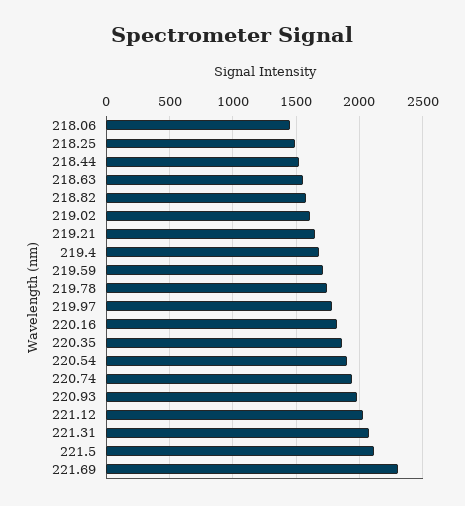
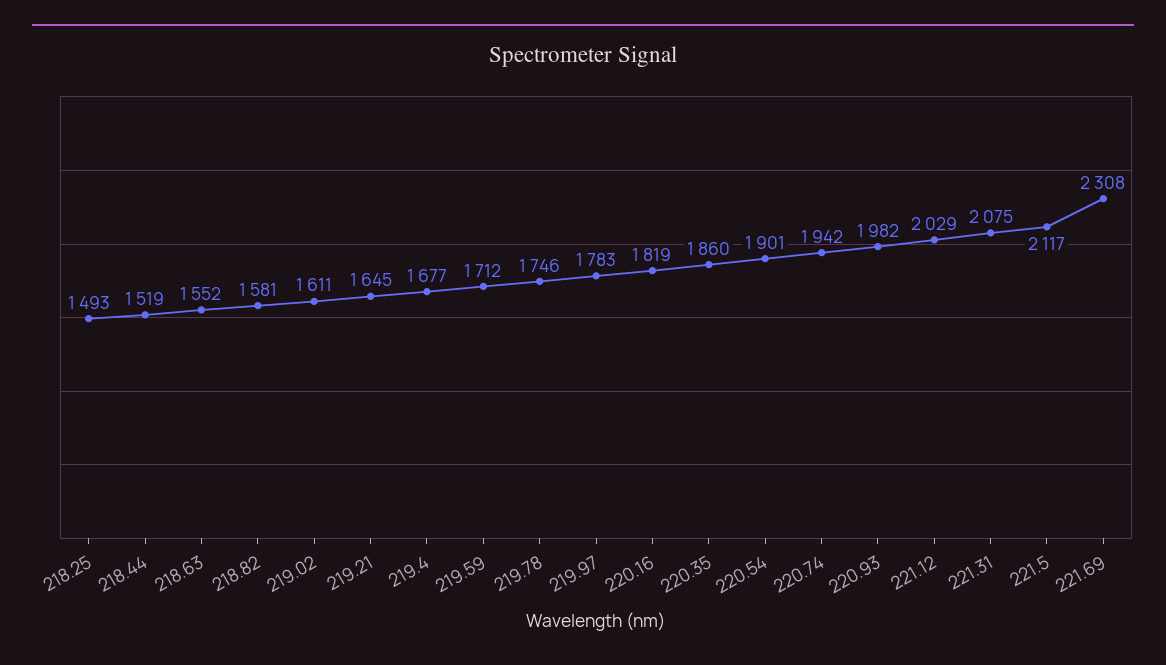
218.06: 1450 -> none

